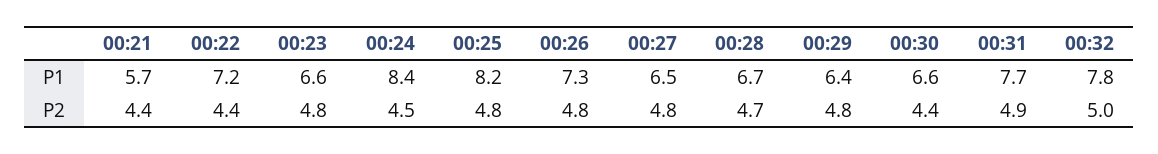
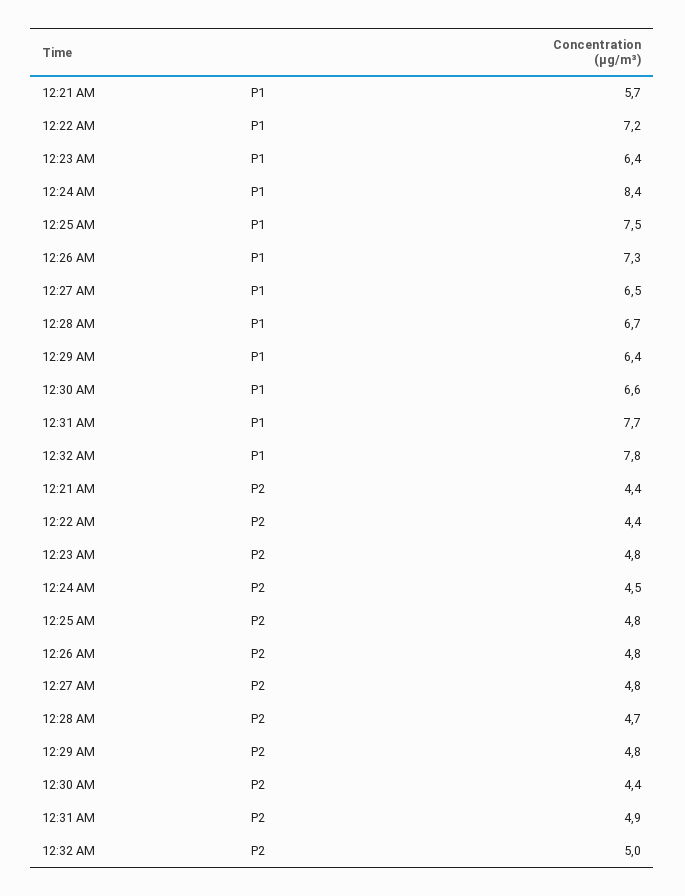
00:23, P1: 6.6 -> 6.4
00:25, P1: 8.2 -> 7.5

